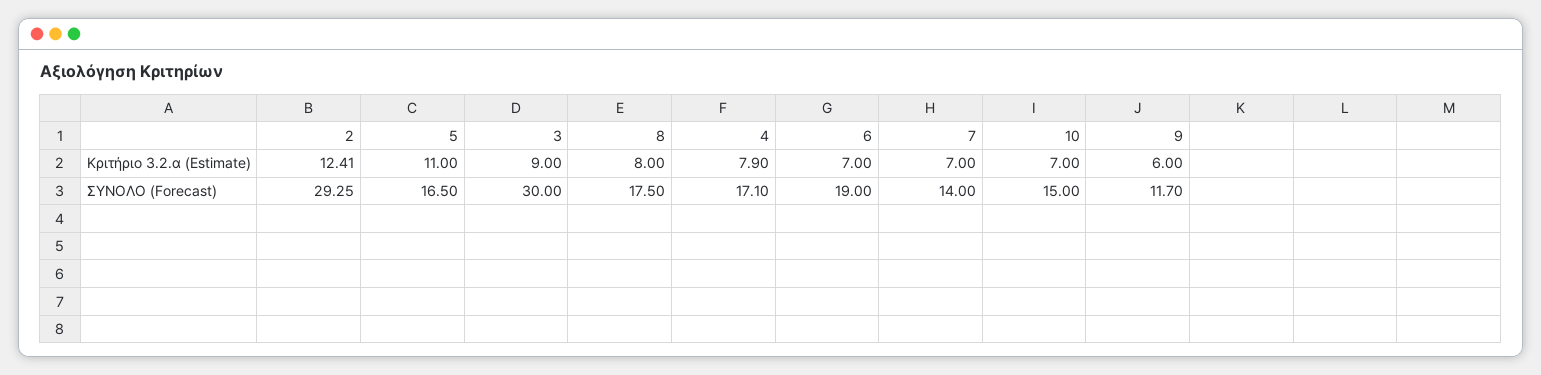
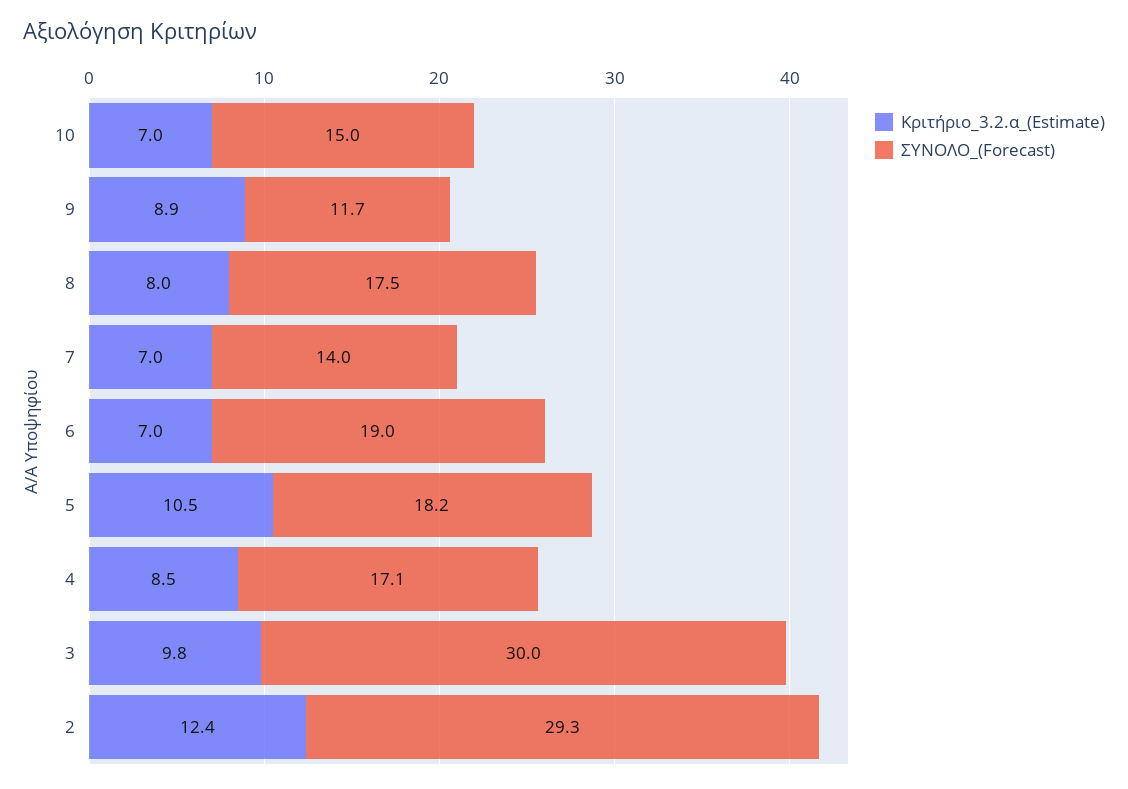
Κριτήριο 3.2.α (Estimate), 5: 11 -> 10.5
Κριτήριο 3.2.α (Estimate), 3: 9 -> 9.8
Κριτήριο 3.2.α (Estimate), 4: 7.9 -> 8.5
Κριτήριο 3.2.α (Estimate), 9: 6 -> 8.9
ΣΥΝΟΛΟ (Forecast), 5: 16.5 -> 18.2

